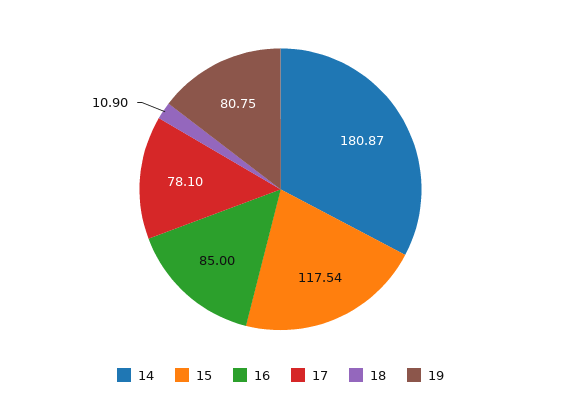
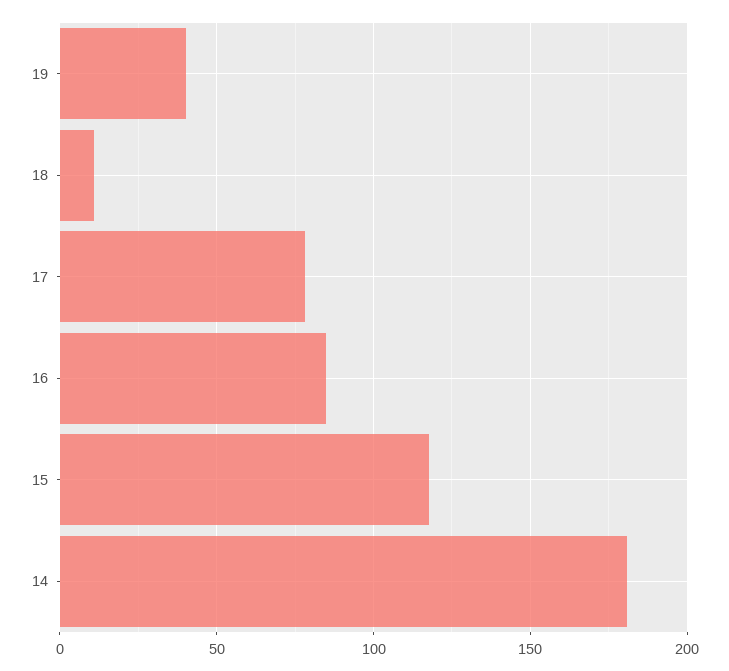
19: 80.75 -> 40

